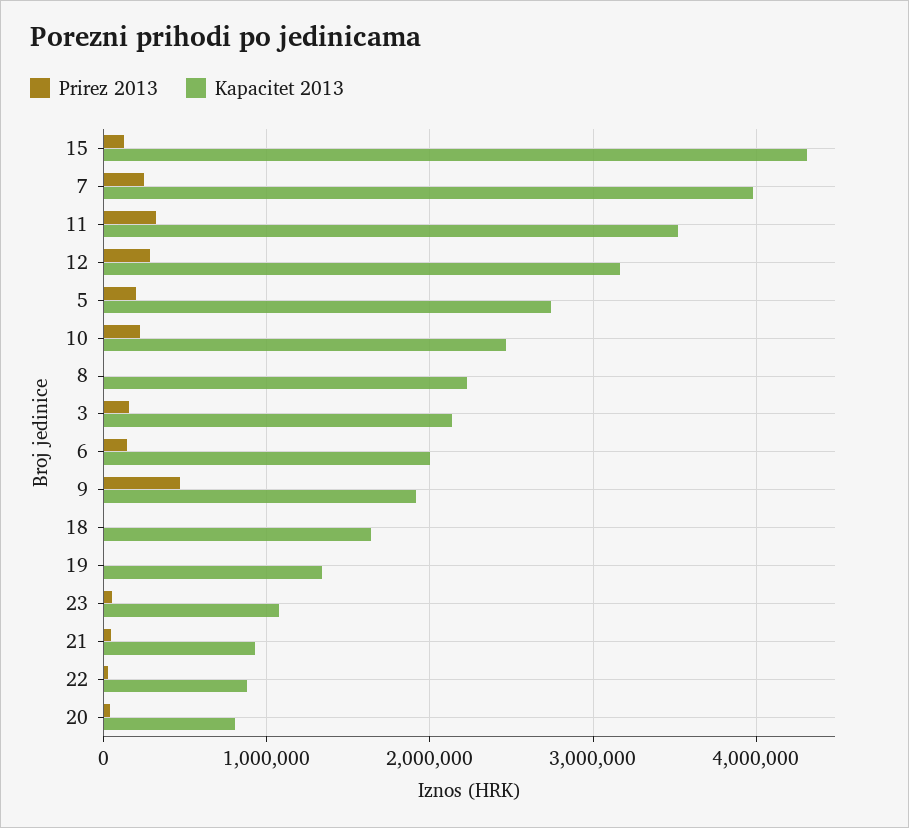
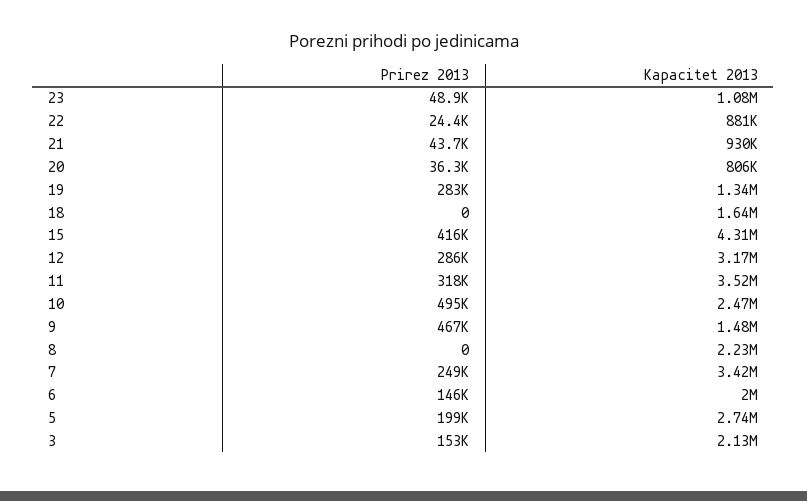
Prirez 2013, 15: 100000 -> 416000
Kapacitet 2013, 7: 4000000 -> 3420000
Prirez 2013, 10: 200000 -> 495000
Kapacitet 2013, 9: 1900000 -> 1480000
Prirez 2013, 19: 0 -> 283000

